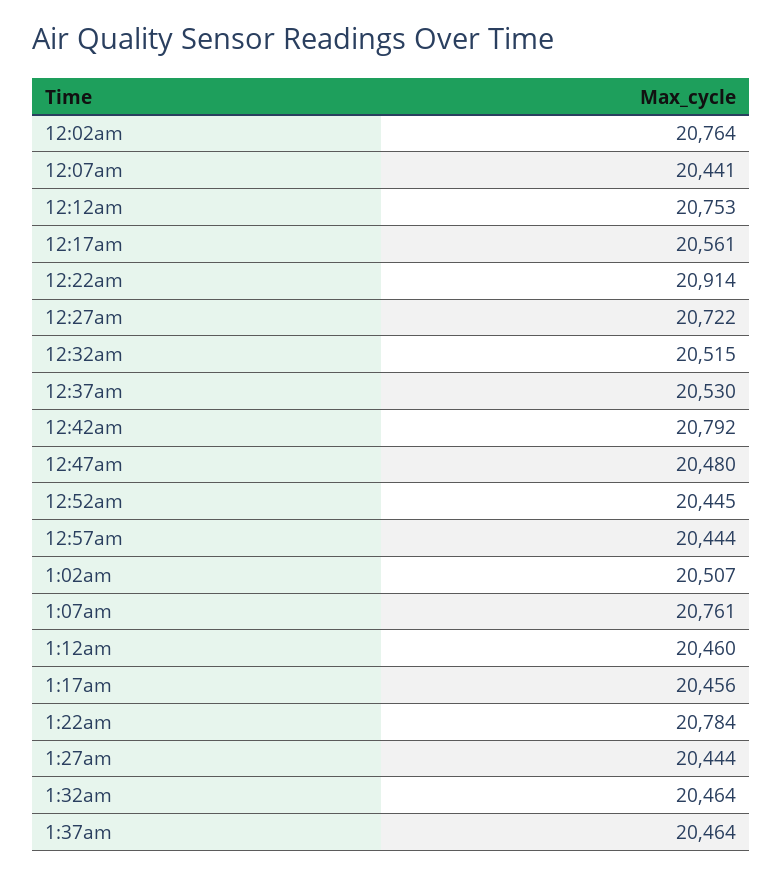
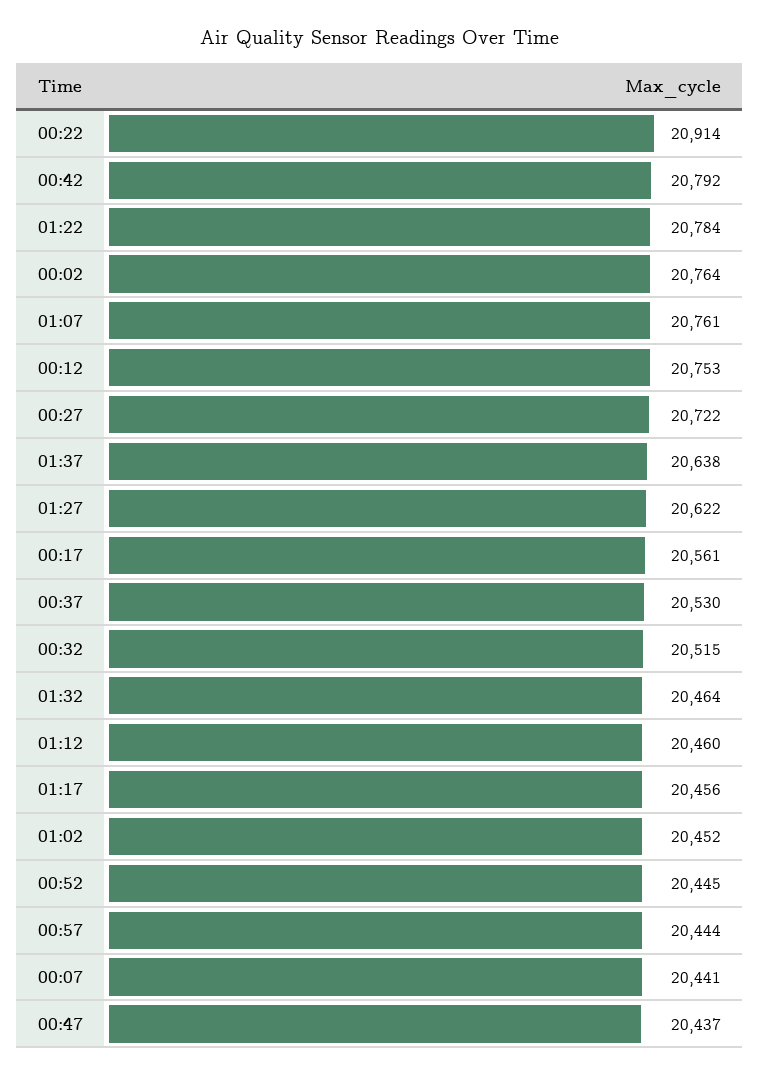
12:47am: 20480 -> 20437
1:02am: 20507 -> 20452
1:27am: 20444 -> 20622
1:37am: 20464 -> 20638

